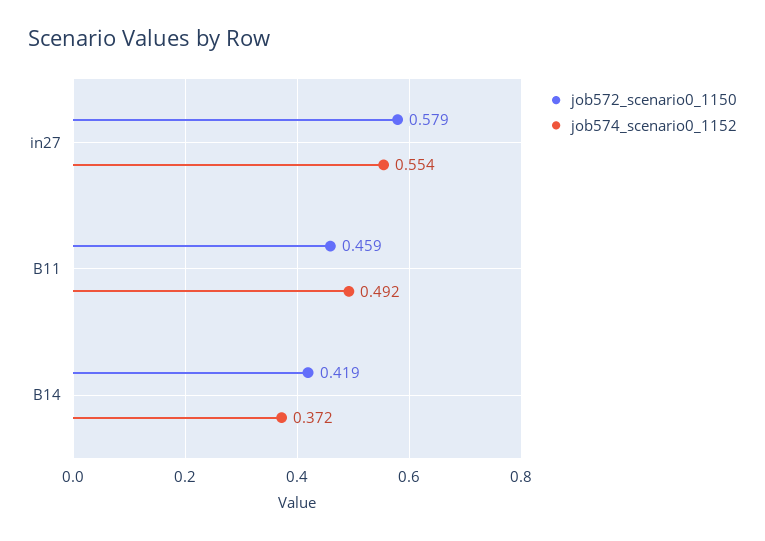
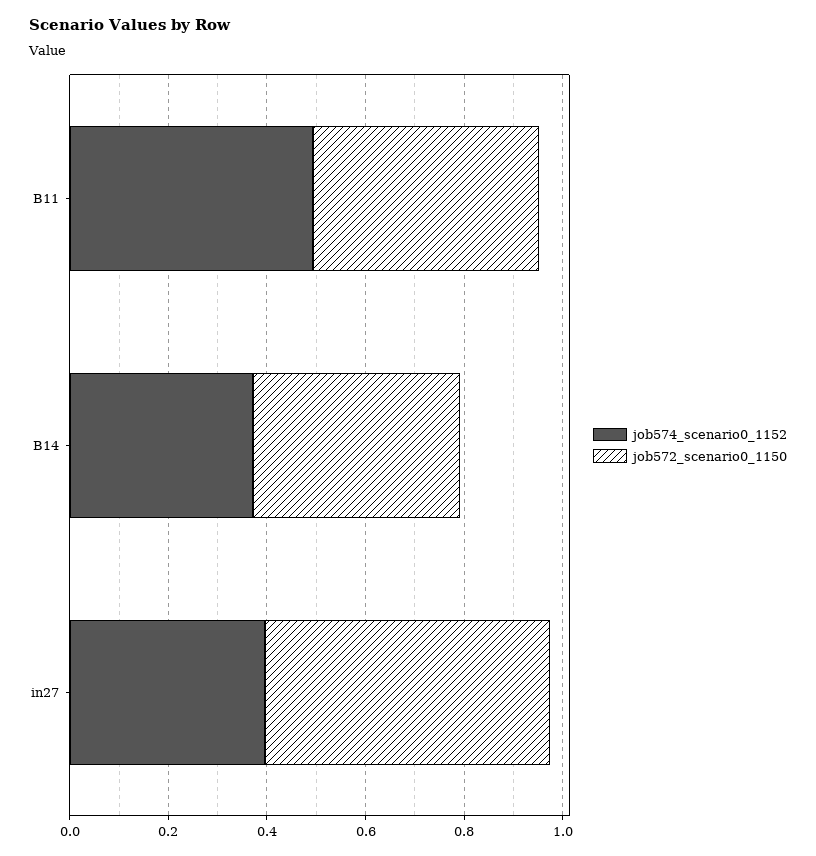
job574_scenario0_1152, in27: 0.554 -> 0.4

